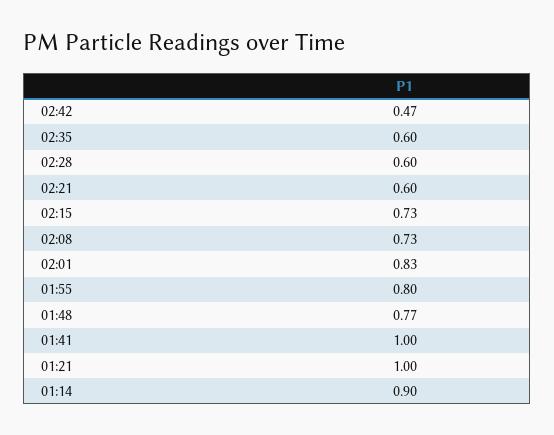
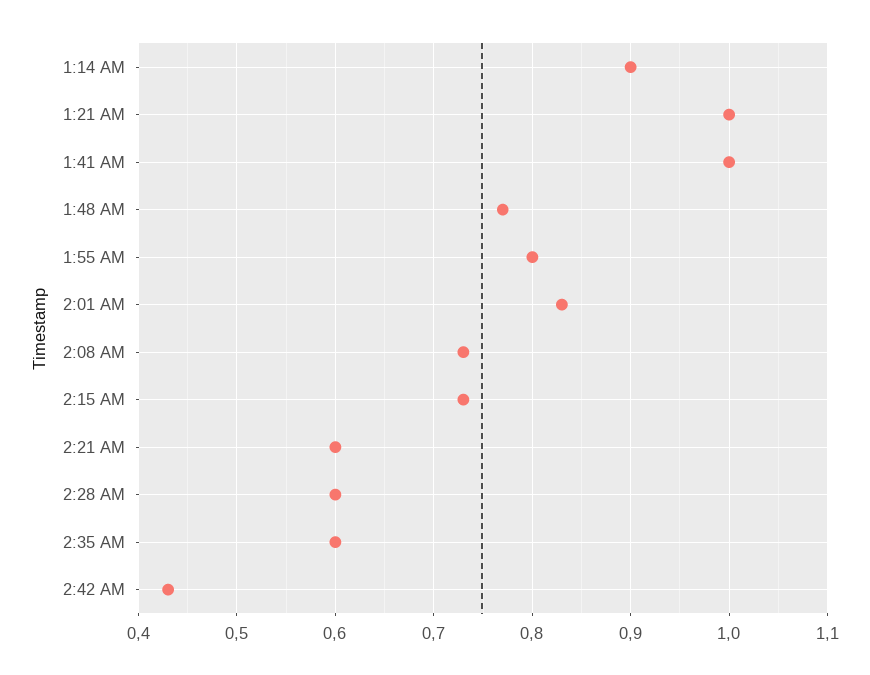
02:42: 0.47 -> 0.43

